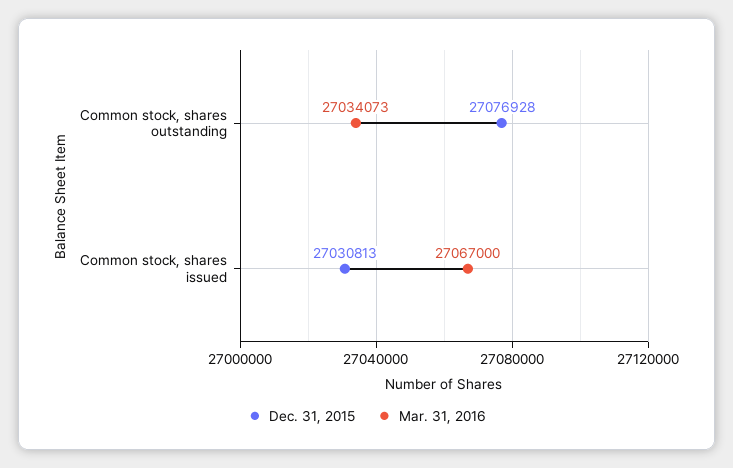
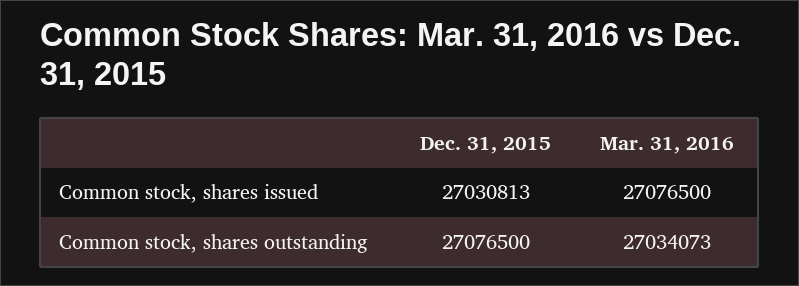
Dec. 31, 2015, Common stock, shares outstanding: 27076928 -> 27076500
Mar. 31, 2016, Common stock, shares issued: 27067000 -> 27076500

